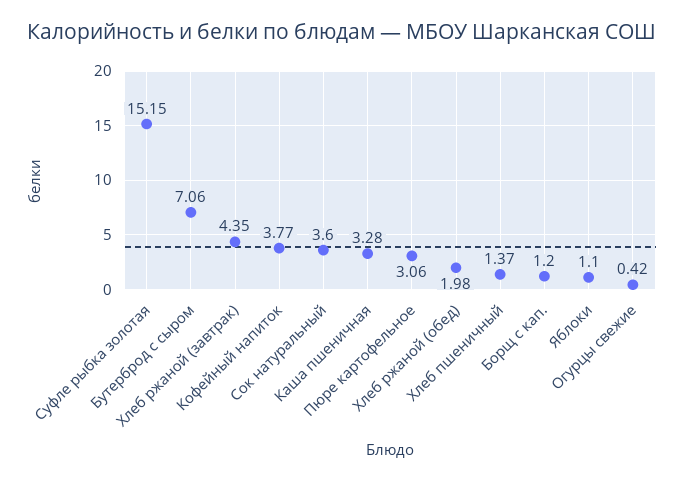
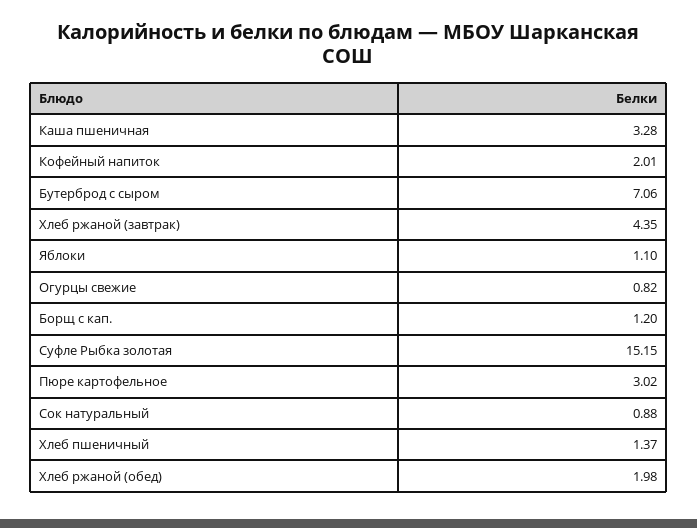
Кофейный напиток: 3.77 -> 2.01
Сок натуральный: 3.6 -> 0.88
Пюре картофельное: 3.06 -> 3.02
Огурцы свежие: 0.42 -> 0.82

